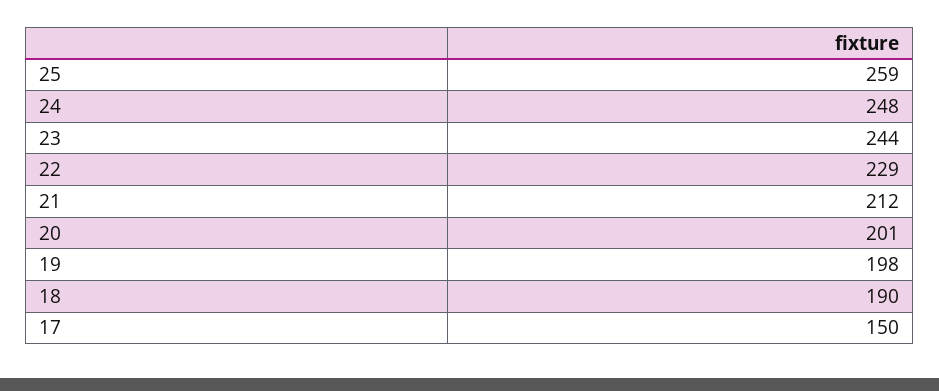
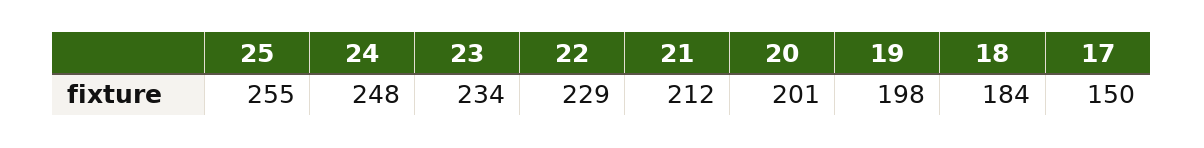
25: 259 -> 255
23: 244 -> 234
18: 190 -> 184

